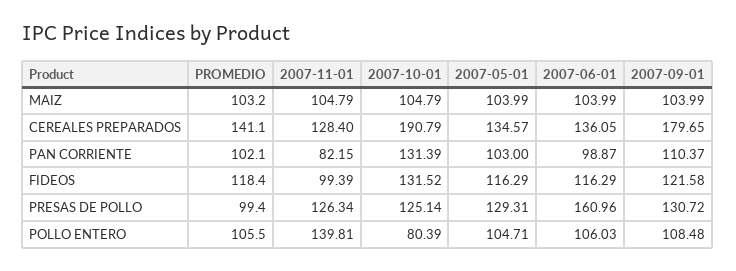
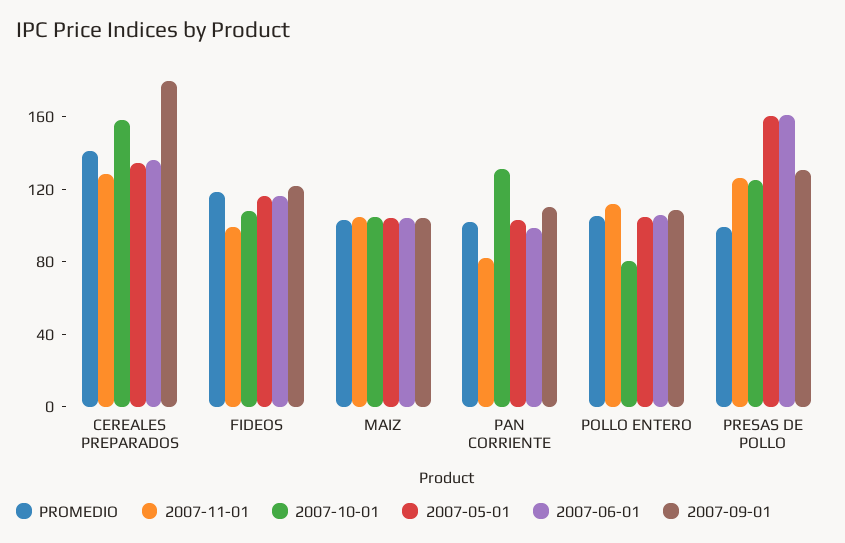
2007-10-01, CEREALES PREPARADOS: 190.79 -> 160
2007-10-01, FIDEOS: 131.52 -> 110
2007-05-01, PRESAS DE POLLO: 129.31 -> 160
2007-11-01, POLLO ENTERO: 139.81 -> 110

